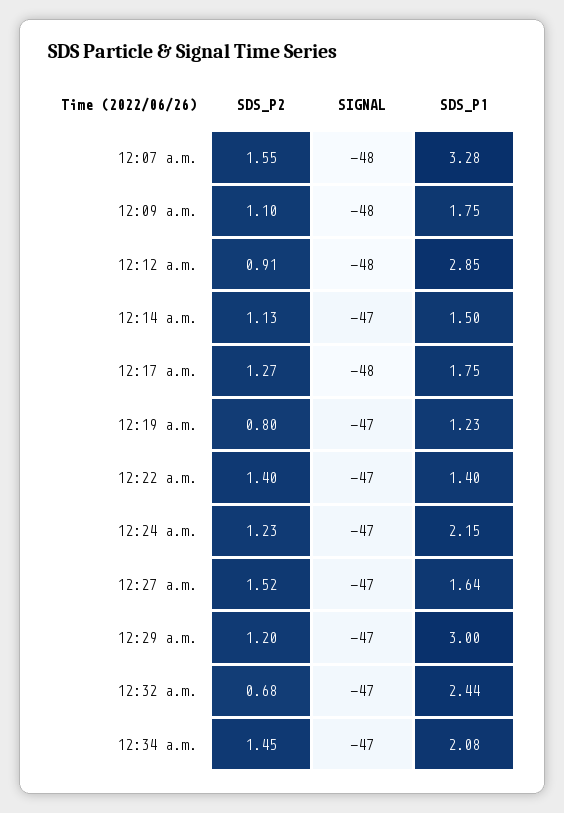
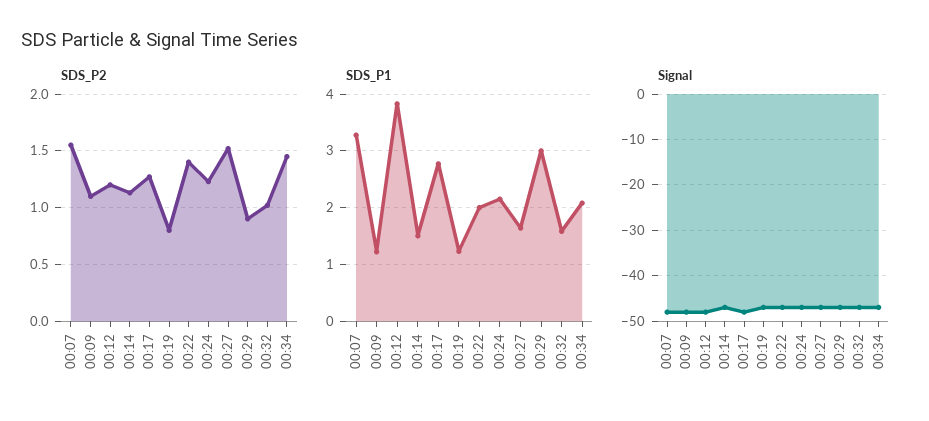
SDS_P1, 12:09 a.m.: 1.75 -> 1.2
SDS_P2, 12:12 a.m.: 0.91 -> 1.2
SDS_P1, 12:12 a.m.: 2.85 -> 3.8
SDS_P1, 12:17 a.m.: 1.75 -> 2.8
SDS_P1, 12:22 a.m.: 1.4 -> 2
SDS_P2, 12:29 a.m.: 1.2 -> 0.9
SDS_P2, 12:32 a.m.: 0.68 -> 1
SDS_P1, 12:32 a.m.: 2.44 -> 1.6

